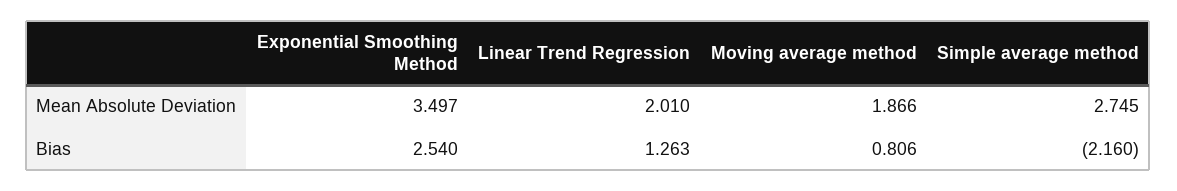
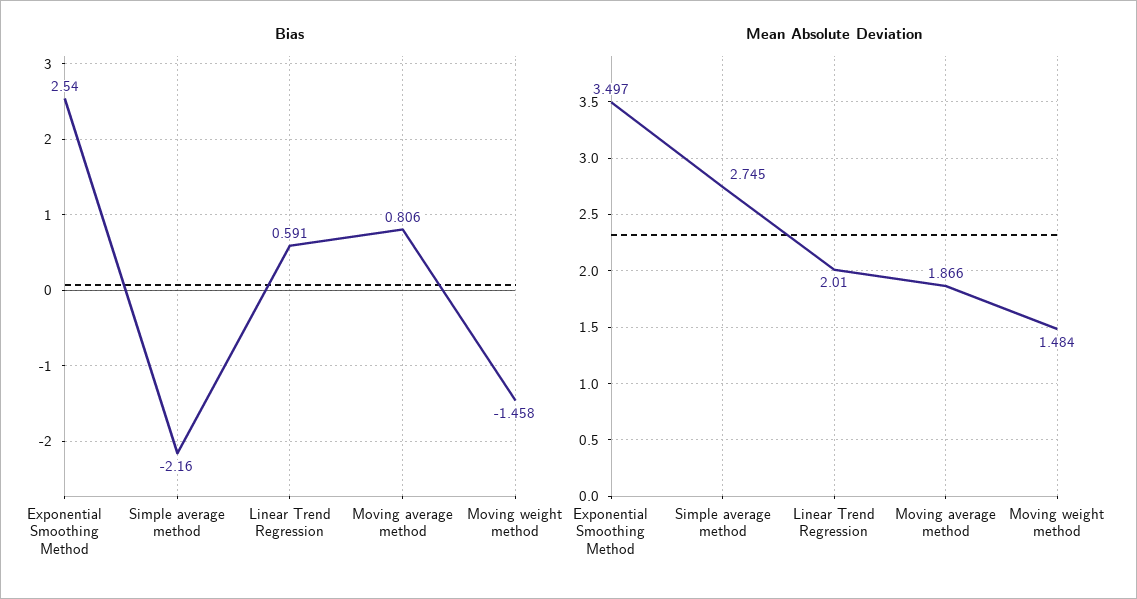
Bias, Linear Trend Regression: 1.263 -> 0.591
Bias, Moving weight method: none -> -1.458
Mean Absolute Deviation, Moving weight method: none -> 1.484

